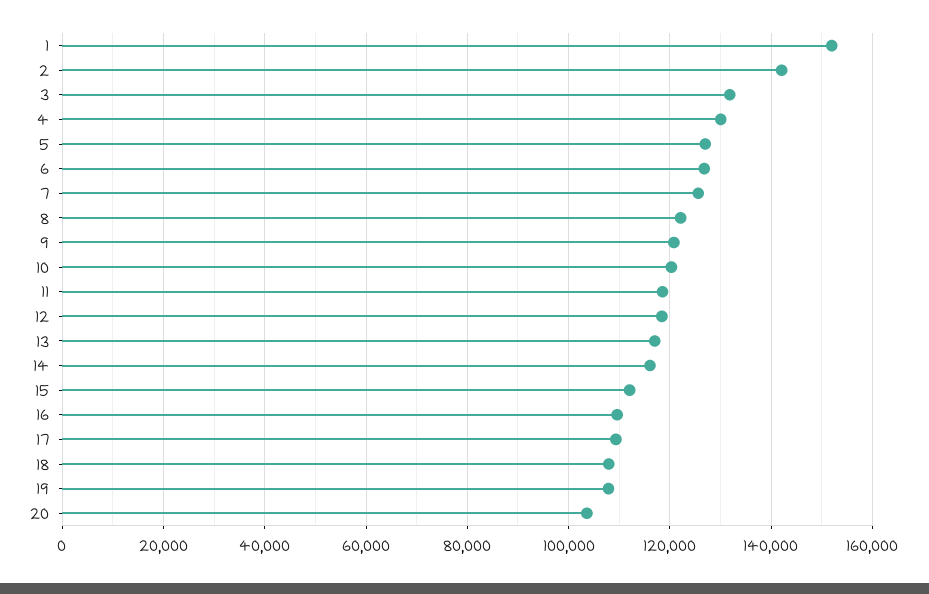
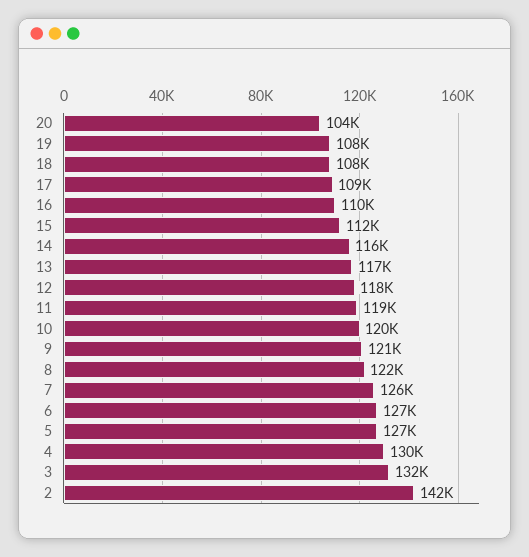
1: 152000 -> none

